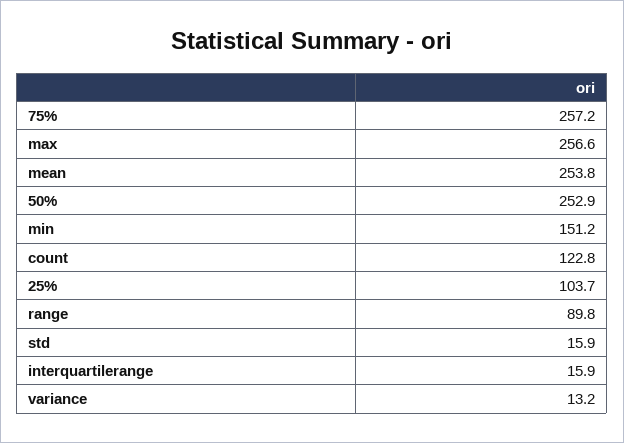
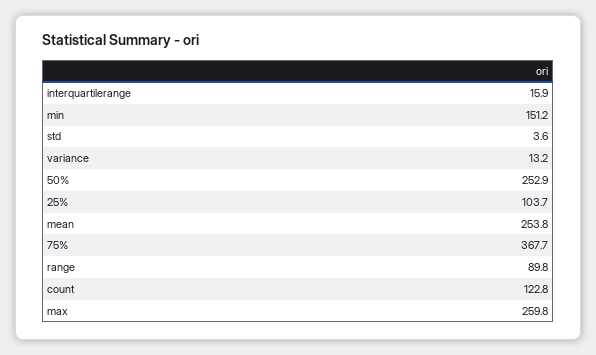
75%: 257.2 -> 367.7
max: 256.6 -> 259.8
std: 15.9 -> 3.6

